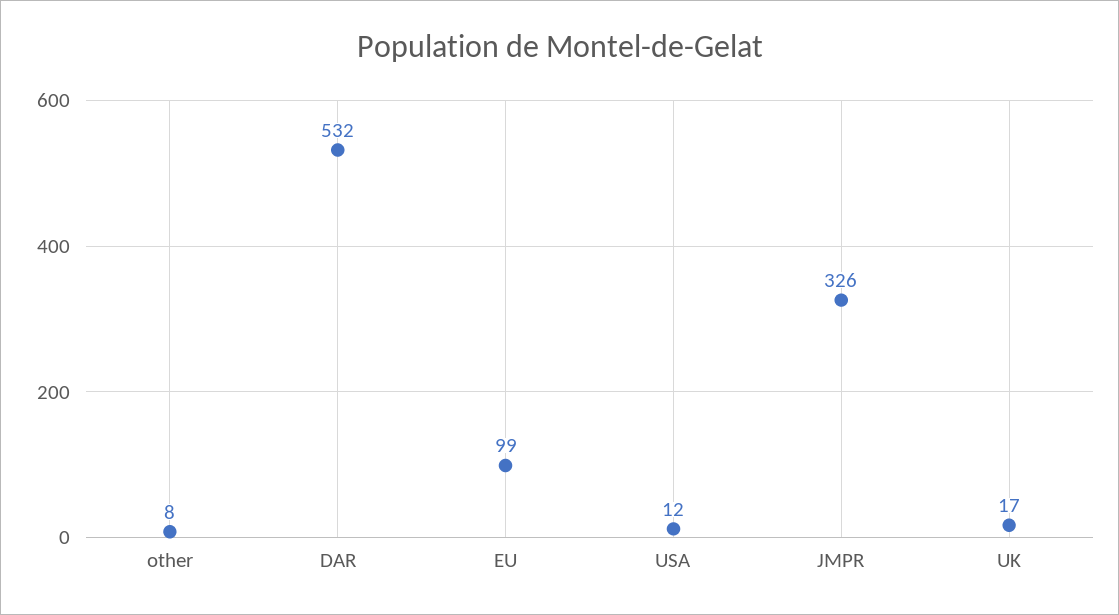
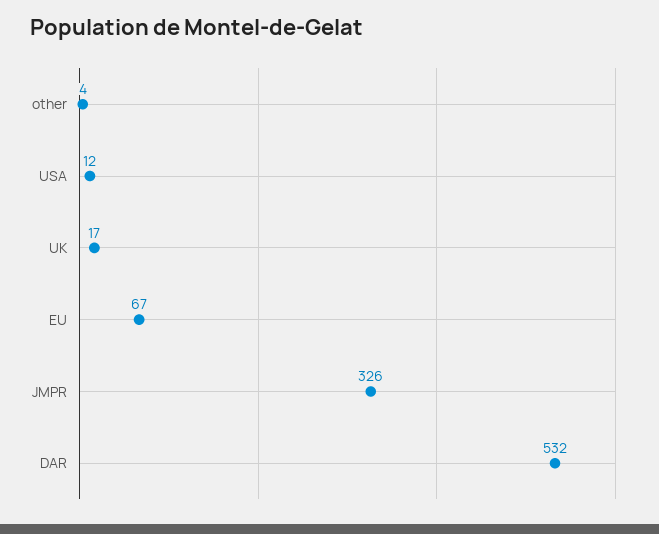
other: 8 -> 4
EU: 99 -> 67

